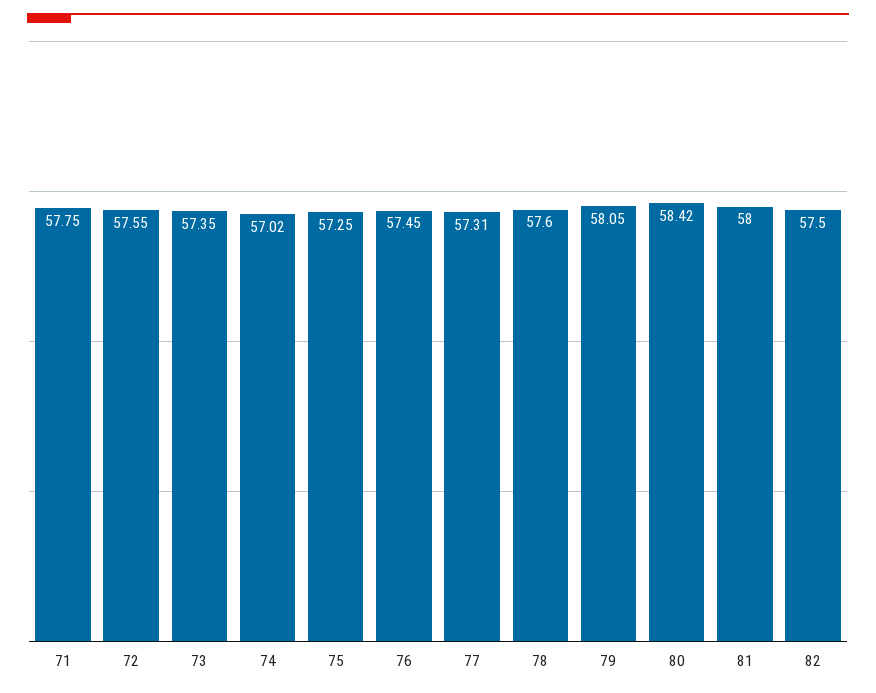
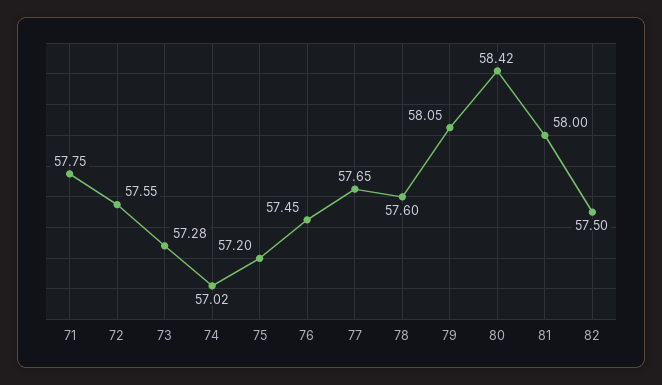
73: 57.35 -> 57.28
75: 57.25 -> 57.2
77: 57.31 -> 57.65

